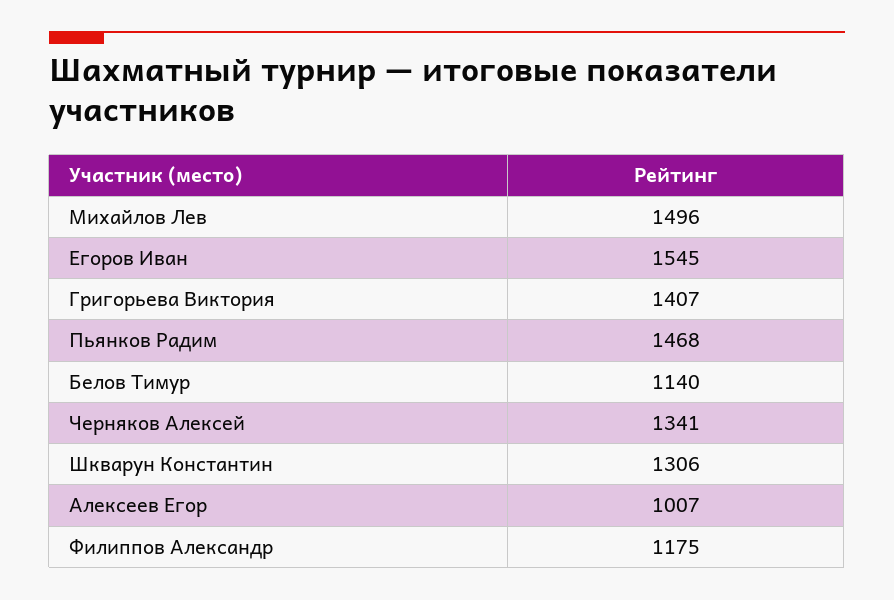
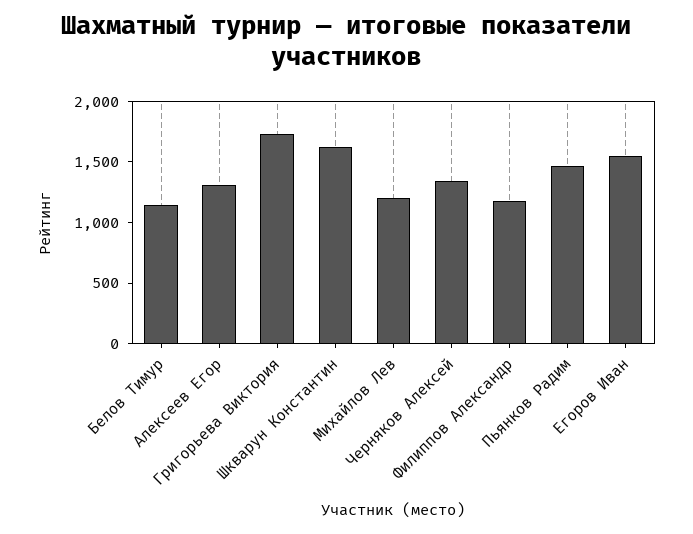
Михайлов Лев: 1496 -> 1200
Григорьева Виктория: 1407 -> 1700
Шкварун Константин: 1306 -> 1600
Алексеев Егор: 1007 -> 1300

